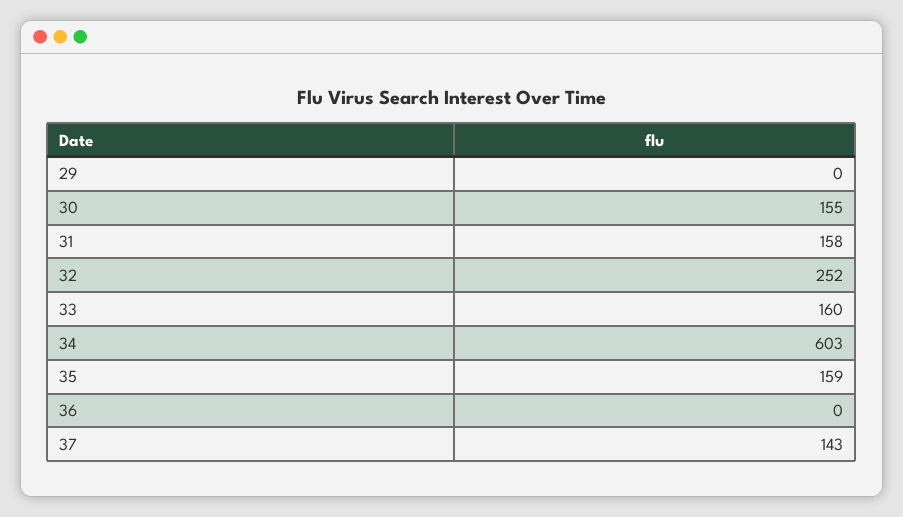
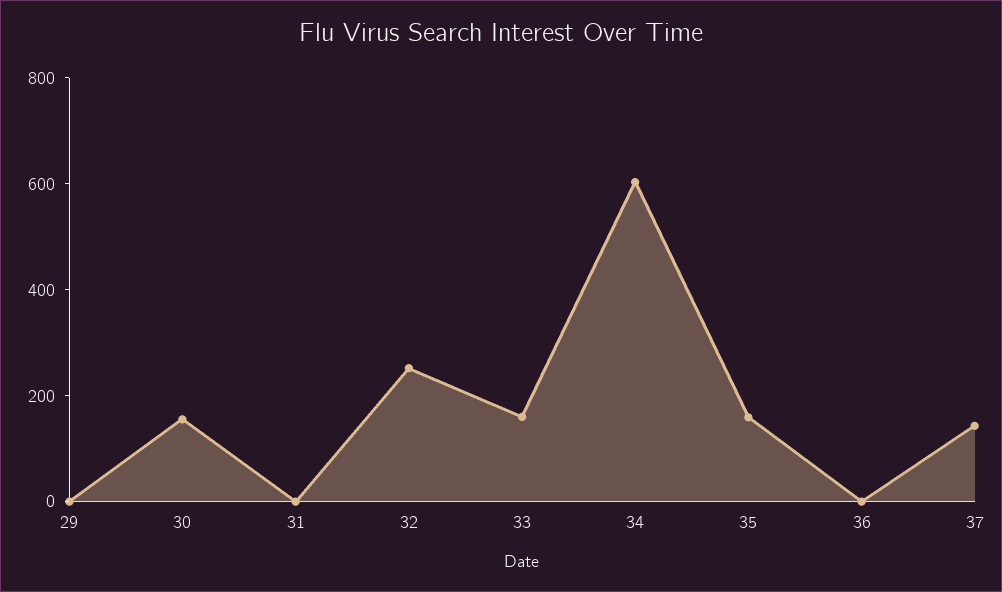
31: 158 -> 0

